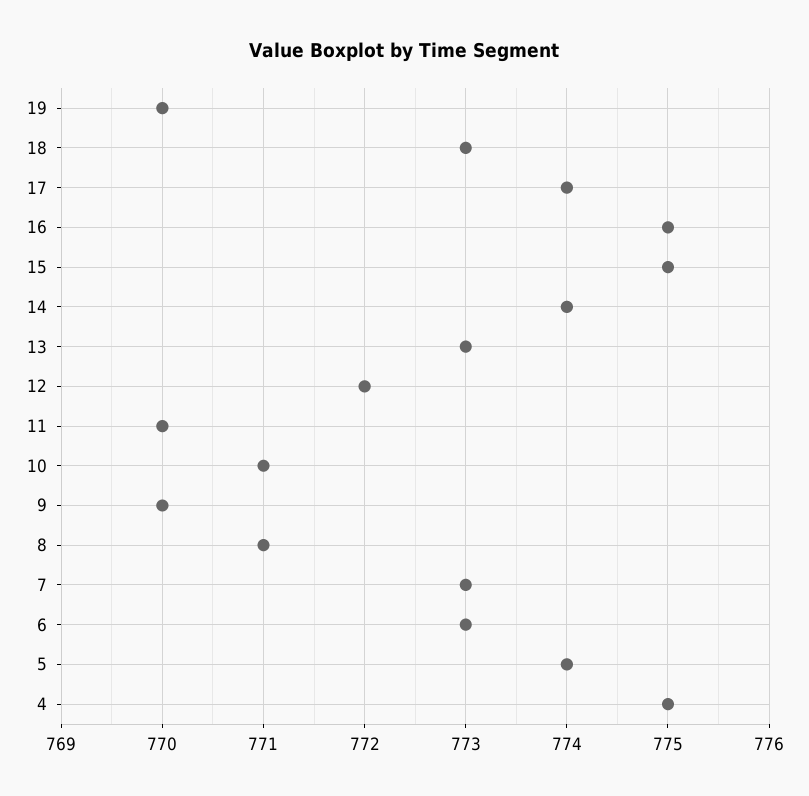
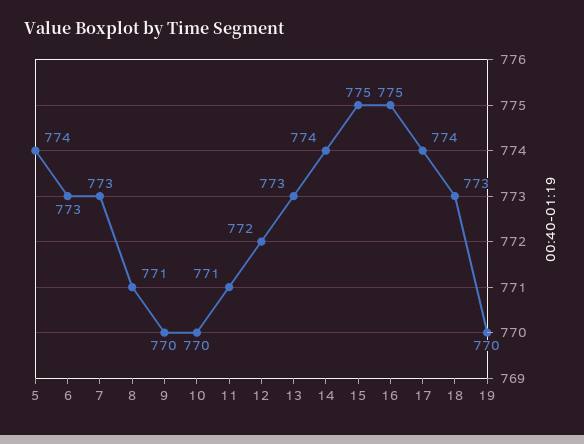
11: 770 -> 771
10: 771 -> 770
4: 775 -> none

